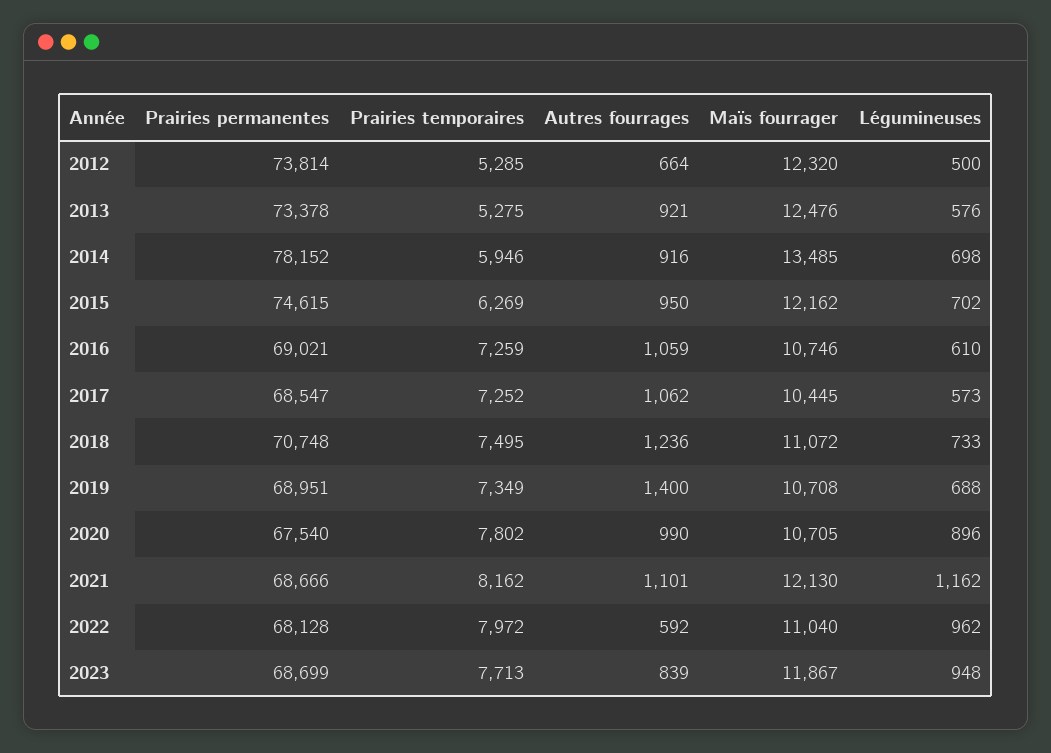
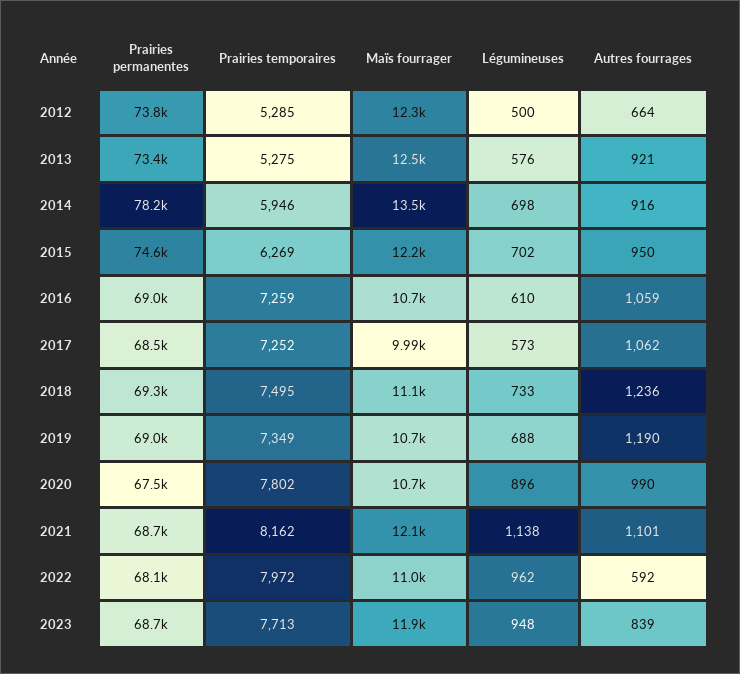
Maïs fourrager, 2017: 10445 -> 9990
Prairies permanentes, 2018: 70748 -> 69300
Autres fourrages, 2019: 1400 -> 1190
Légumineuses, 2021: 1162 -> 1138

